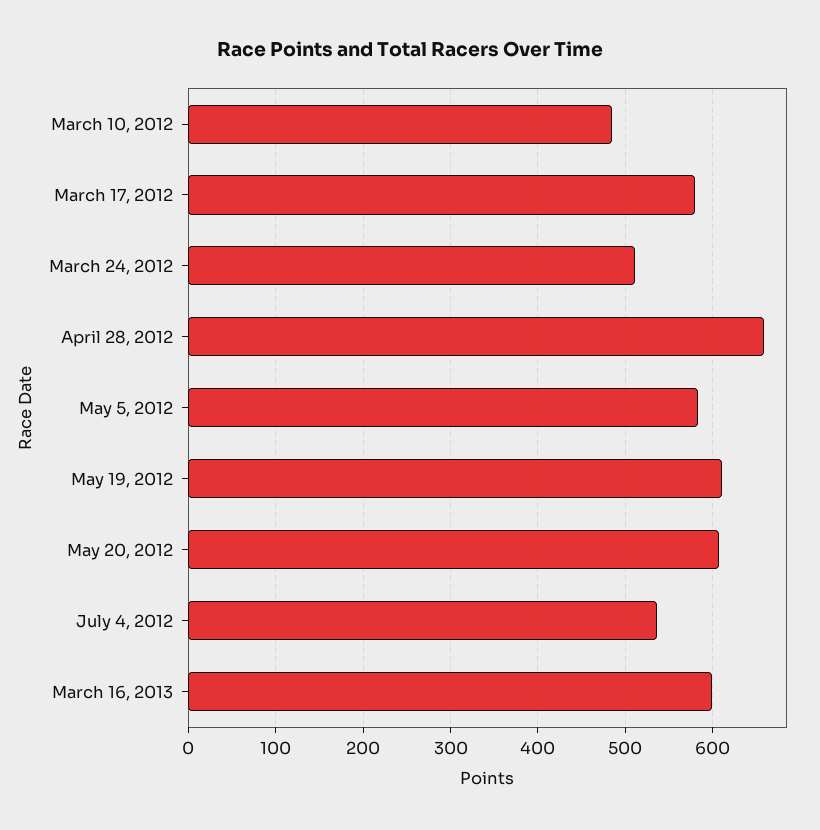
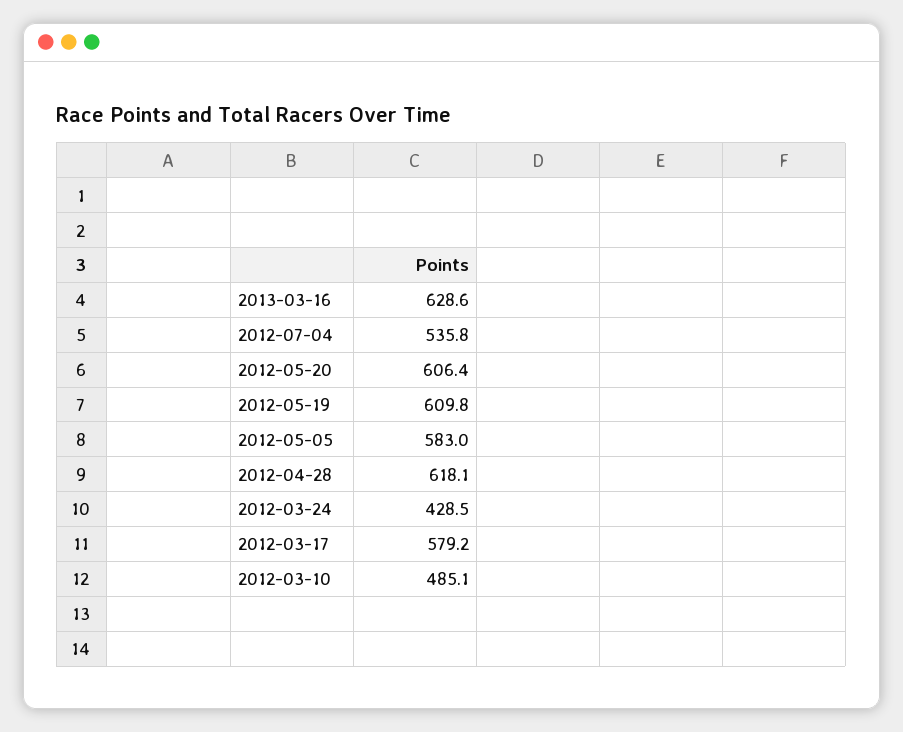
March 24, 2012: 510 -> 428.5
April 28, 2012: 660 -> 618.1
March 16, 2013: 600 -> 628.6

